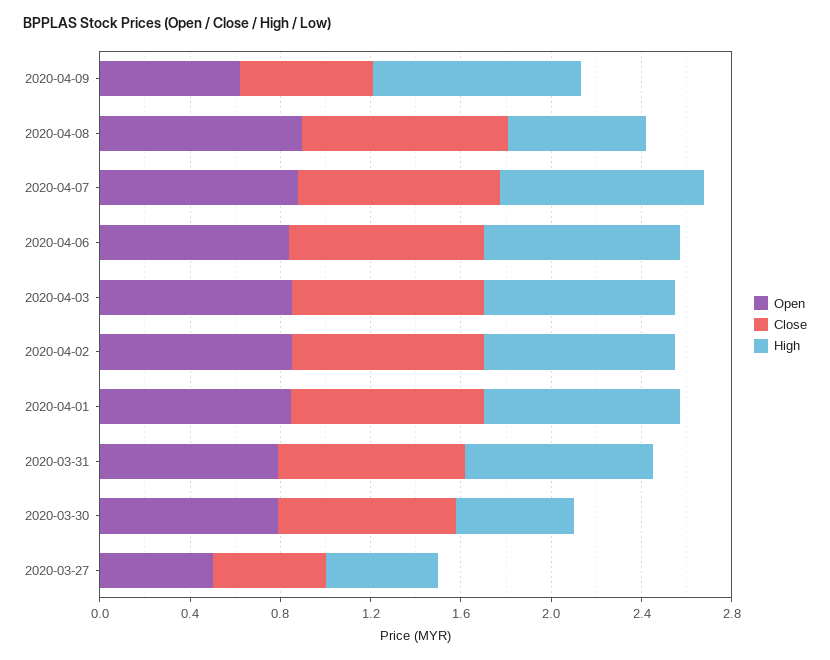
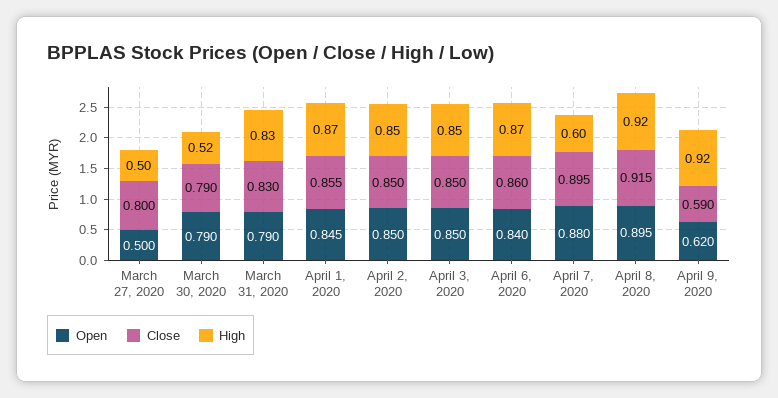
High, 2020-04-08: 0.6 -> 0.92
High, 2020-04-07: 0.9 -> 0.6
Close, 2020-03-27: 0.5 -> 0.8

